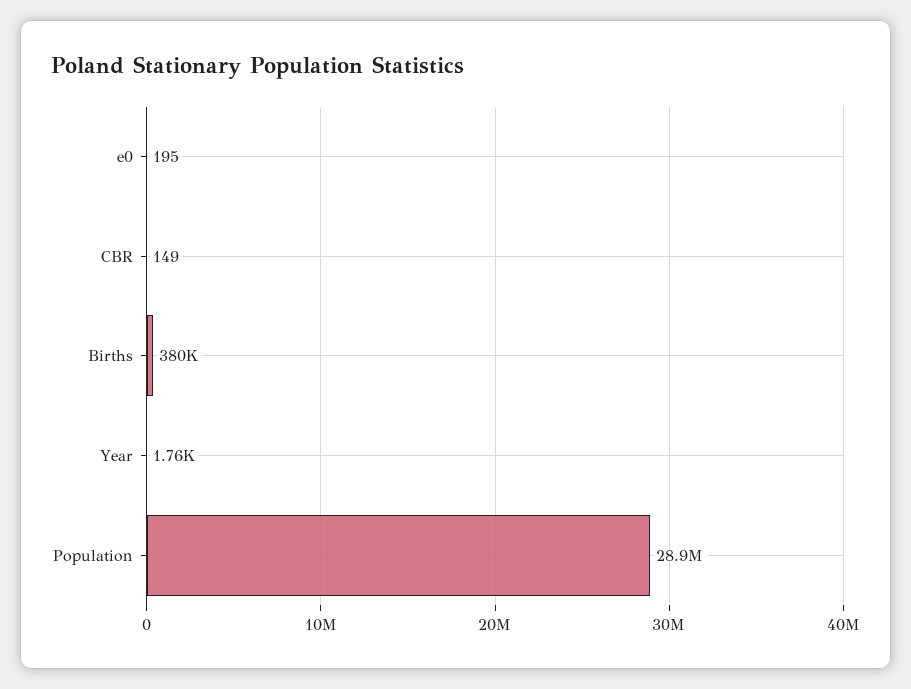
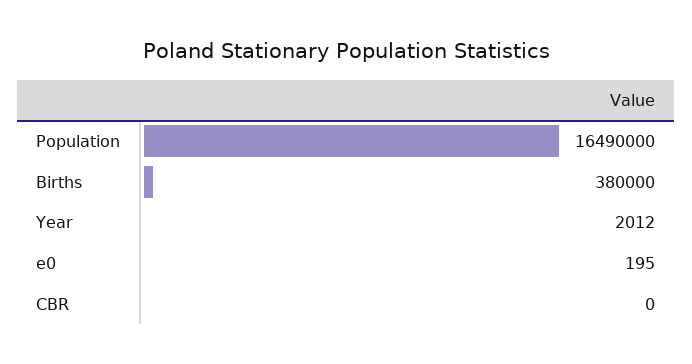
CBR: 149 -> 0
Year: 1760 -> 2012
Population: 28900000 -> 16490000

